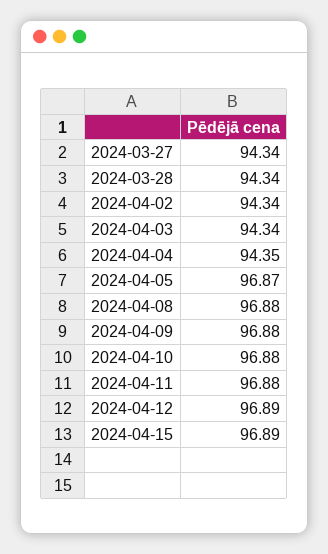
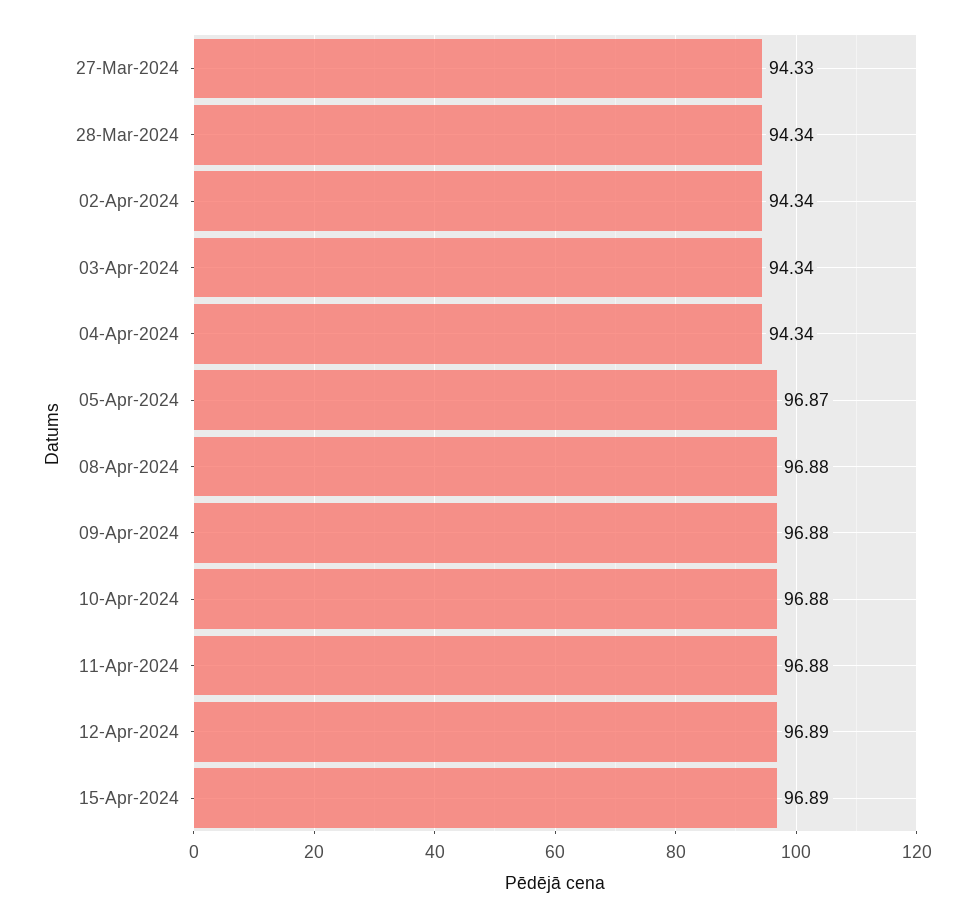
2024-03-27: 94.34 -> 94.33
2024-04-04: 94.35 -> 94.34

